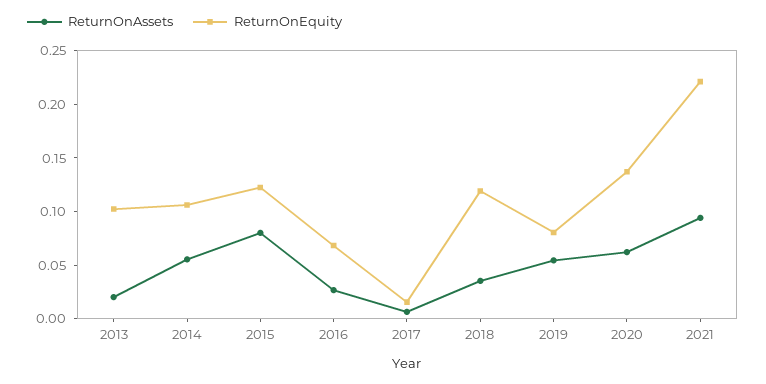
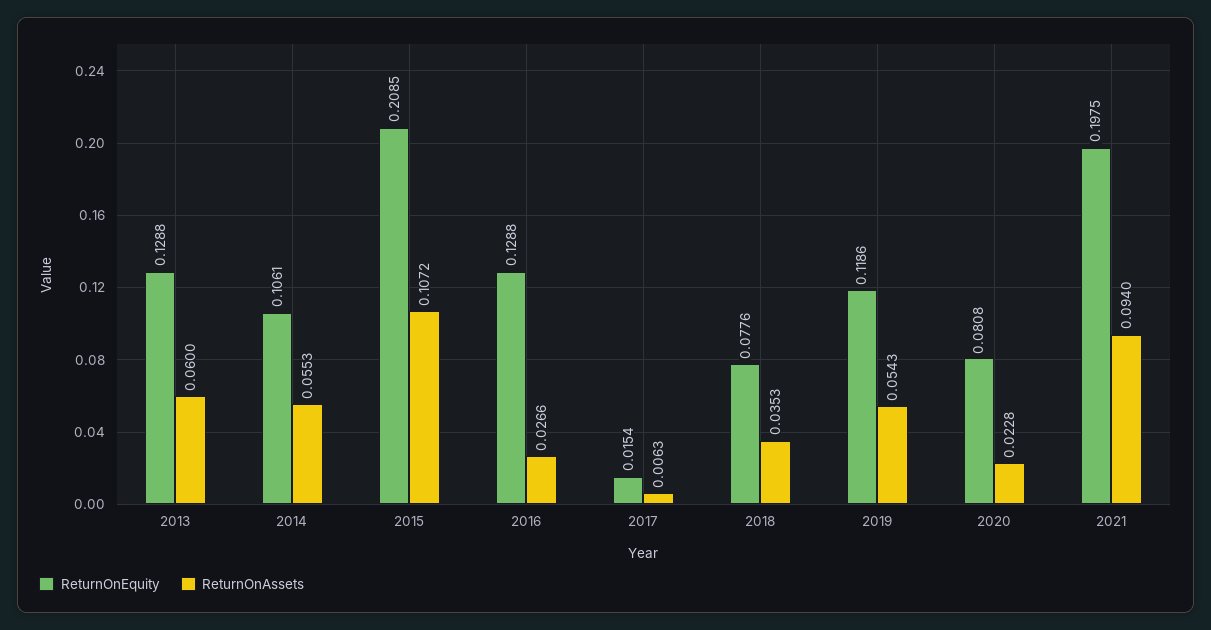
ReturnOnAssets, 2013: 0.02 -> 0.06
ReturnOnEquity, 2013: 0.1 -> 0.1288
ReturnOnAssets, 2015: 0.08 -> 0.1072
ReturnOnEquity, 2015: 0.12 -> 0.2085
ReturnOnEquity, 2016: 0.07 -> 0.1288
ReturnOnEquity, 2018: 0.12 -> 0.0776
ReturnOnEquity, 2019: 0.08 -> 0.1186
ReturnOnAssets, 2020: 0.06 -> 0.0228
ReturnOnEquity, 2020: 0.14 -> 0.0808
ReturnOnEquity, 2021: 0.22 -> 0.1975

